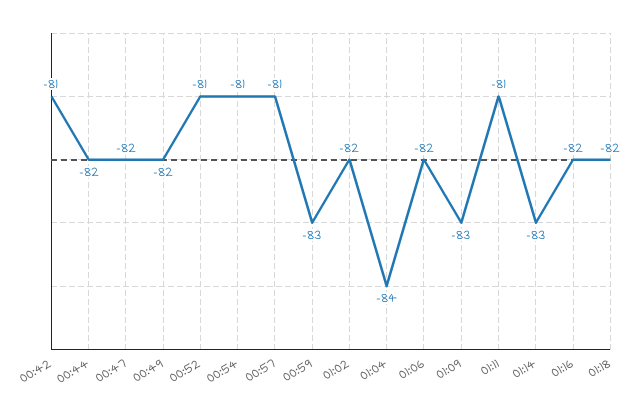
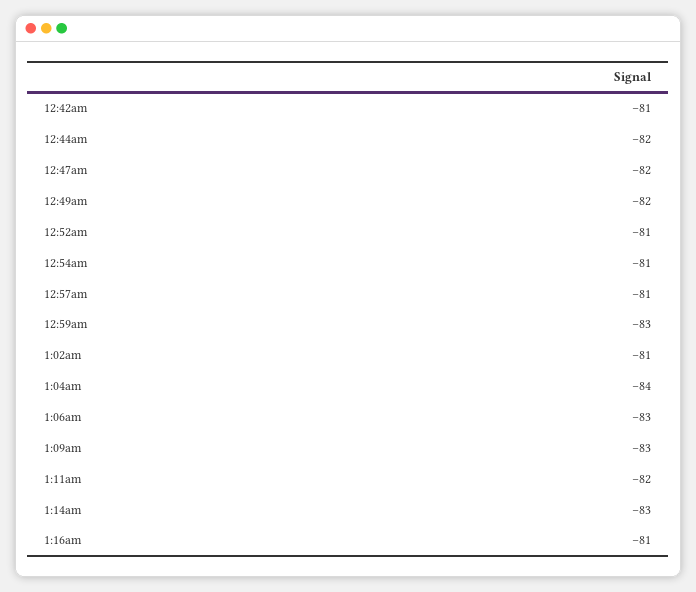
01:02: -82 -> -81
01:06: -82 -> -83
01:11: -81 -> -82
01:16: -82 -> -81
01:18: -82 -> none

